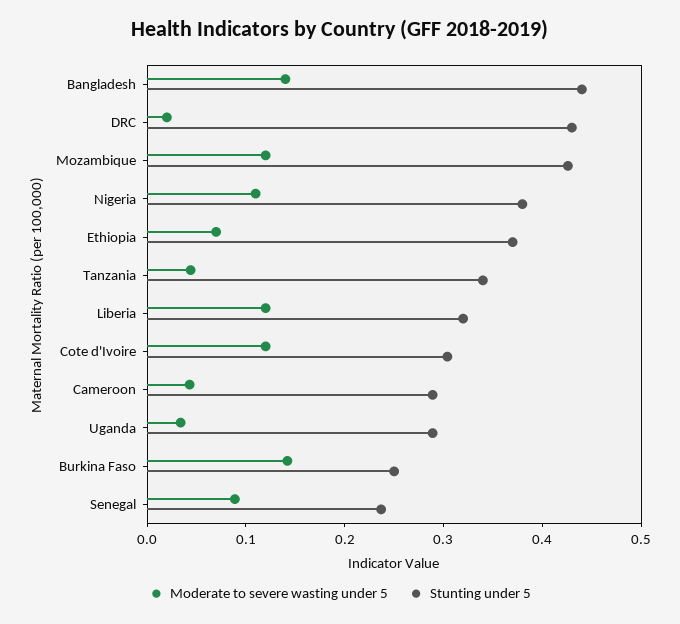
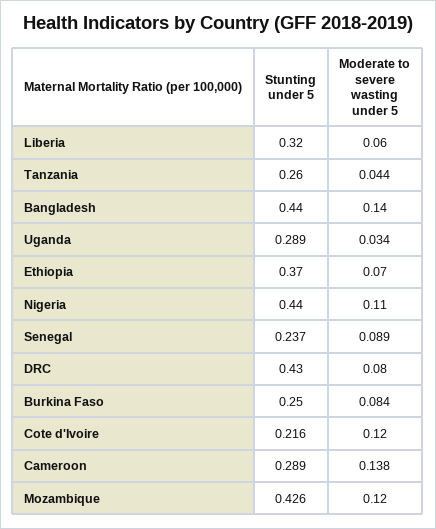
Moderate to severe wasting under 5, DRC: 0.02 -> 0.08
Stunting under 5, Nigeria: 0.38 -> 0.44
Stunting under 5, Tanzania: 0.34 -> 0.26
Moderate to severe wasting under 5, Liberia: 0.12 -> 0.06
Stunting under 5, Cote d'Ivoire: 0.3 -> 0.216
Moderate to severe wasting under 5, Cameroon: 0.04 -> 0.138
Moderate to severe wasting under 5, Burkina Faso: 0.14 -> 0.084

